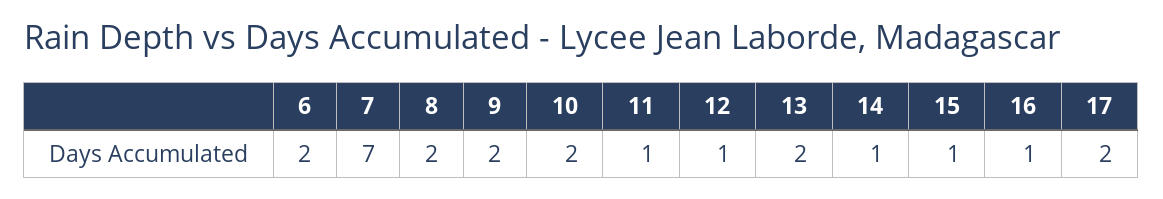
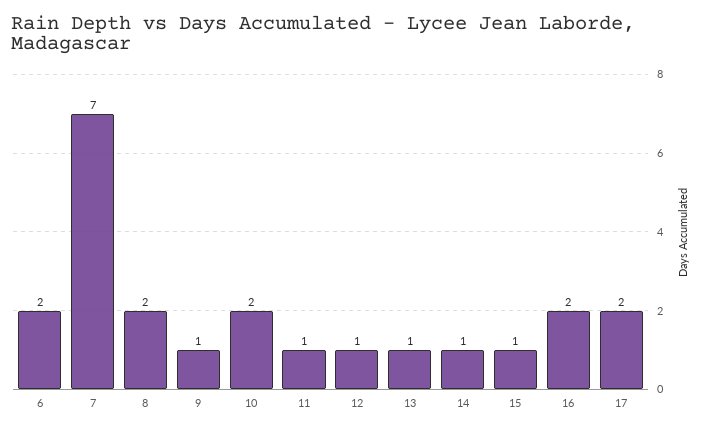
9: 2 -> 1
13: 2 -> 1
16: 1 -> 2

